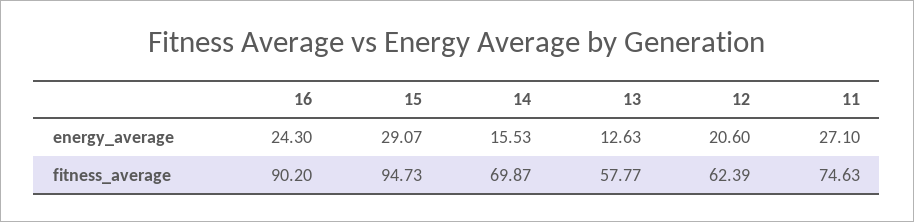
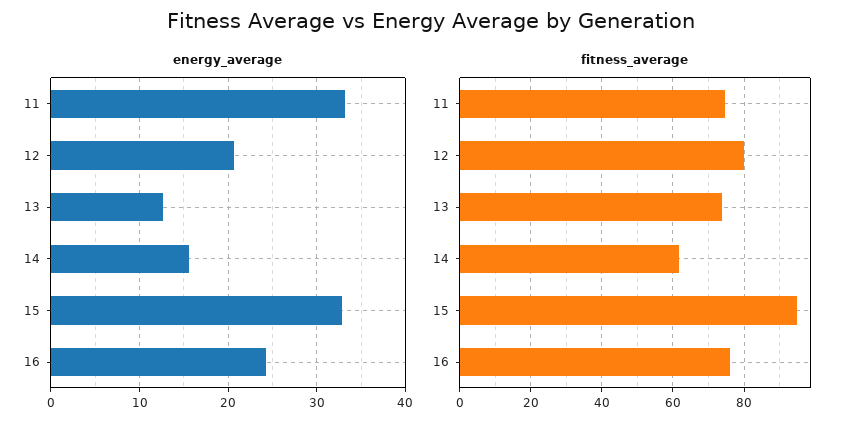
energy_average, 15: 29.07 -> 33
energy_average, 11: 27.1 -> 33
fitness_average, 16: 90.2 -> 76
fitness_average, 14: 69.87 -> 62
fitness_average, 13: 57.77 -> 74
fitness_average, 12: 62.39 -> 80

